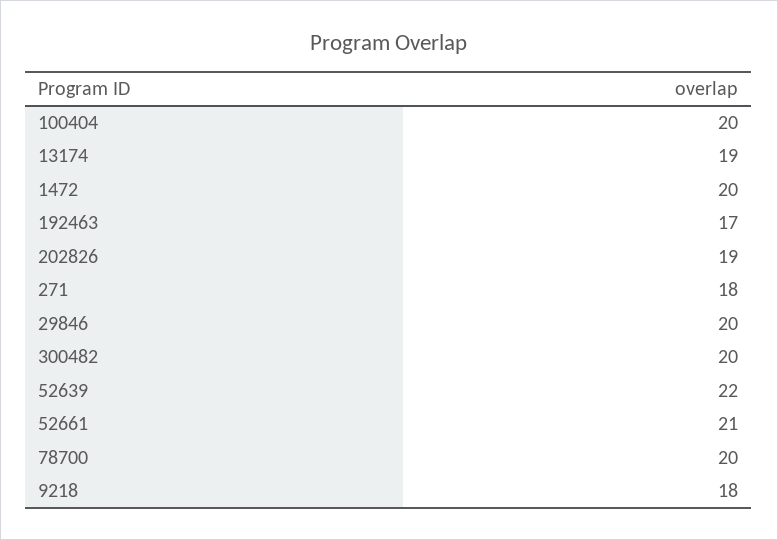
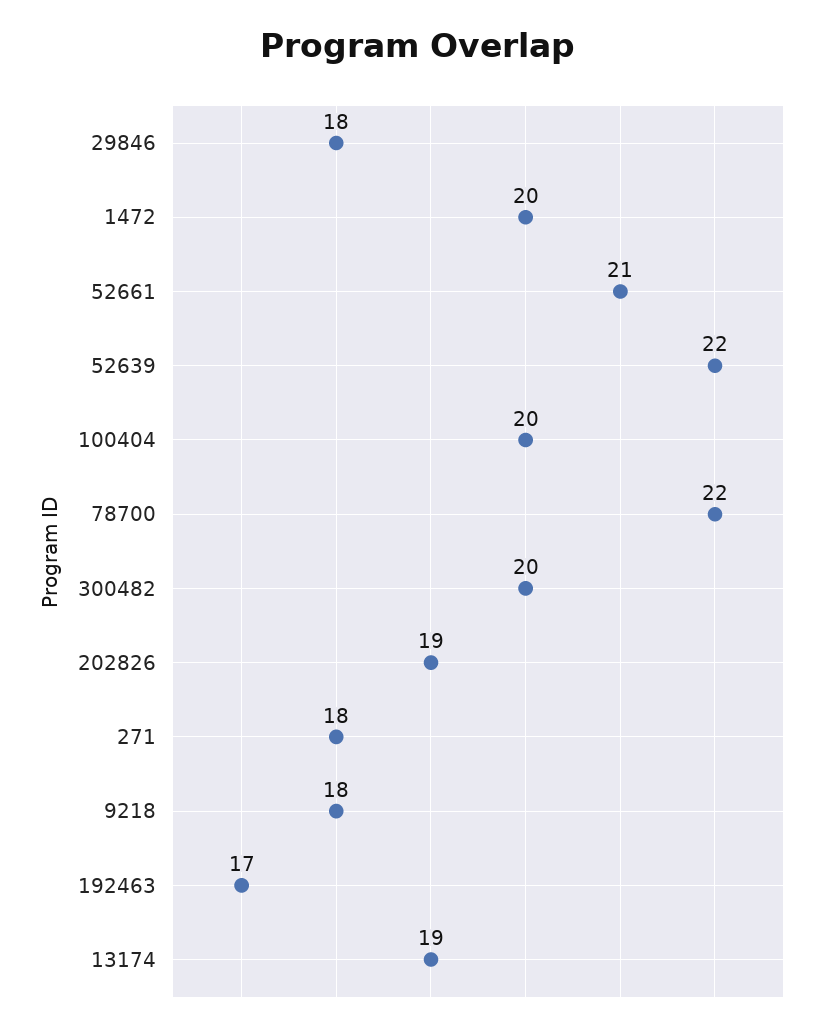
29846: 20 -> 18
78700: 20 -> 22

